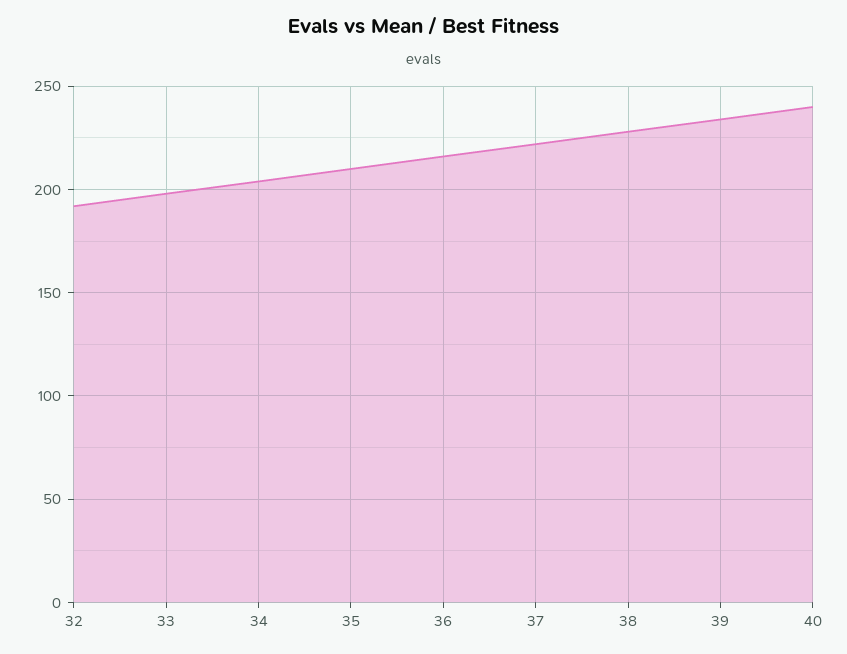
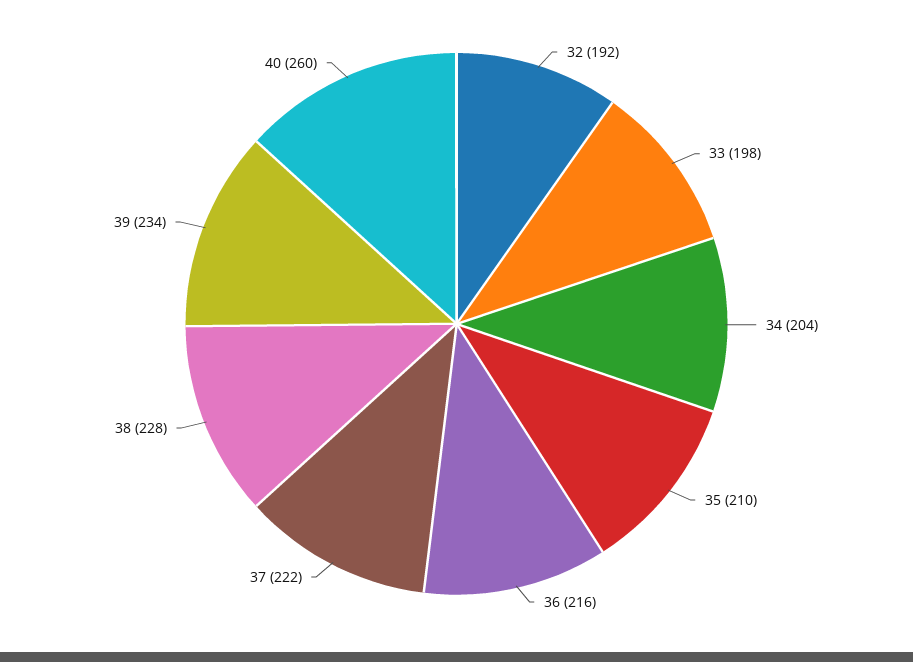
40: 240 -> 260

